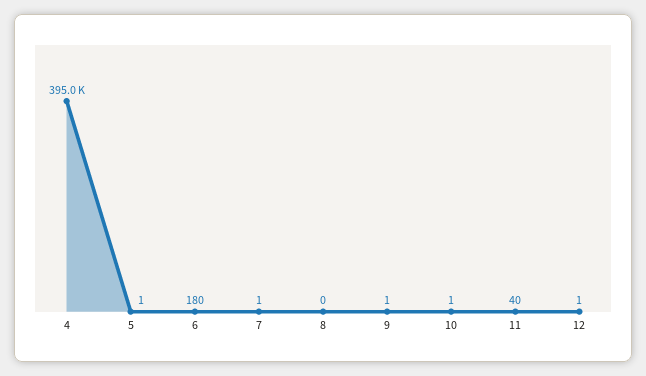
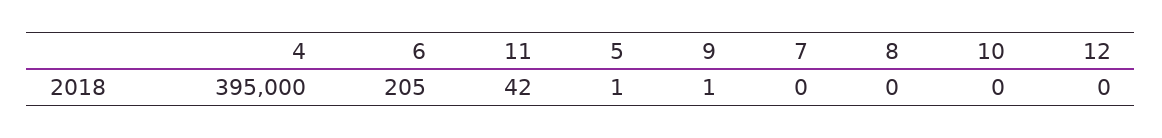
6: 180 -> 205
7: 1 -> 0
10: 1 -> 0
11: 40 -> 42
12: 1 -> 0

